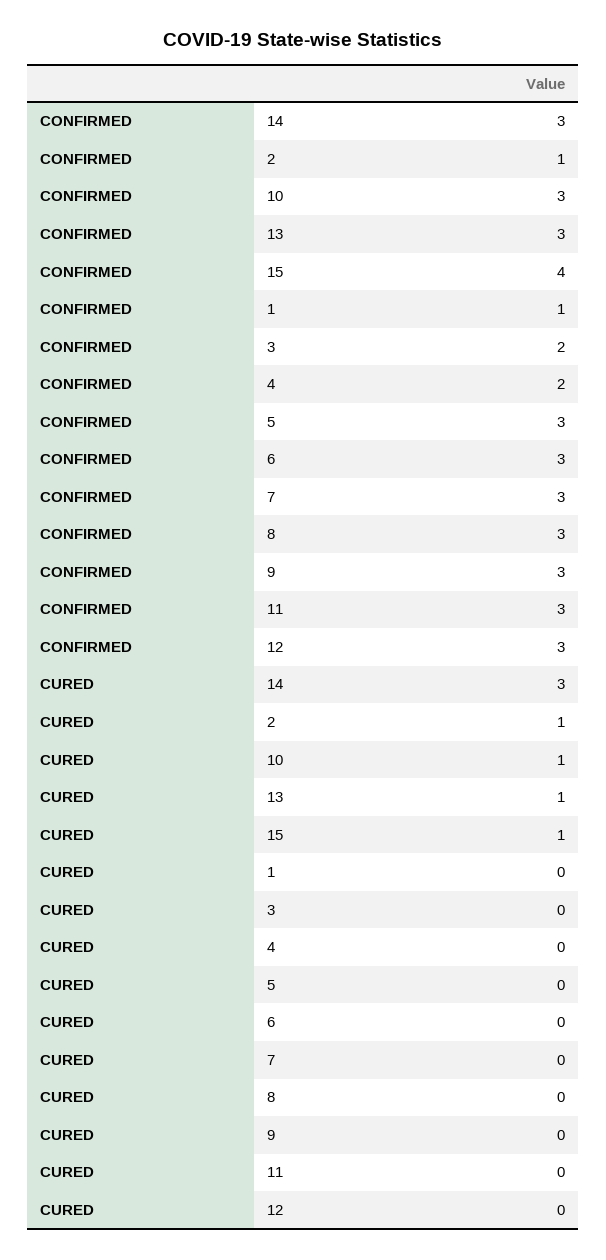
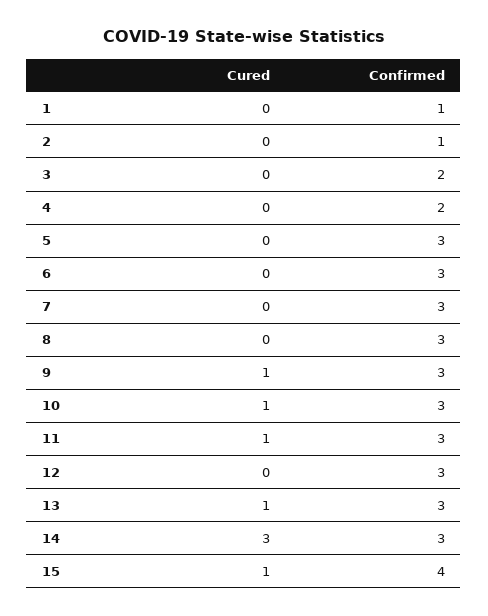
CURED, 2: 1 -> 0
CURED, 9: 0 -> 1
CURED, 11: 0 -> 1

